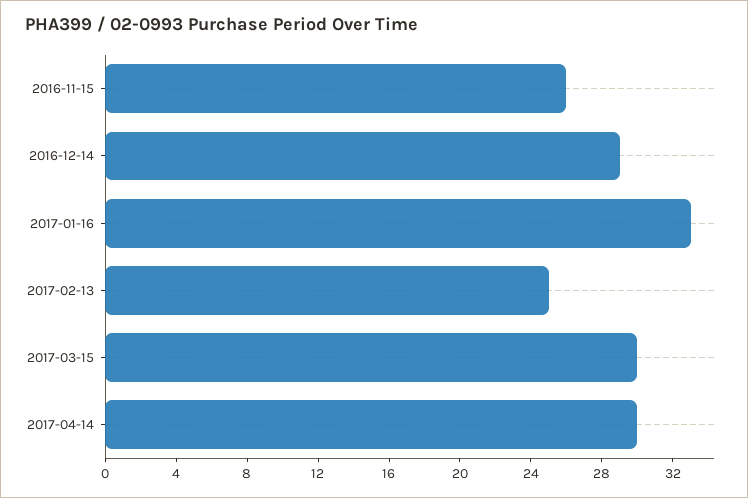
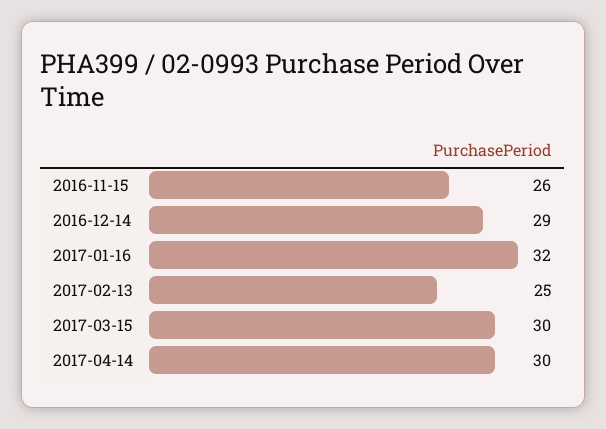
2017-01-16: 33 -> 32

